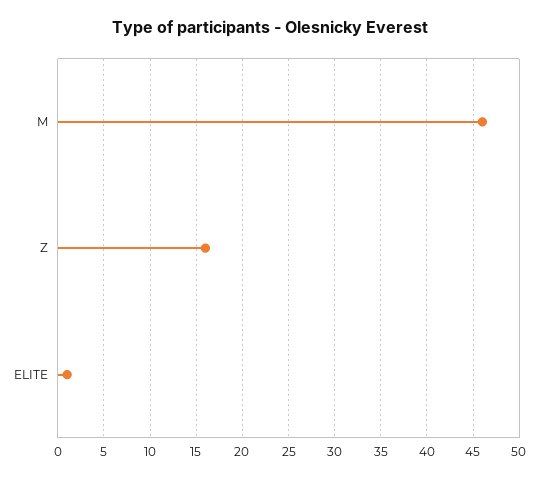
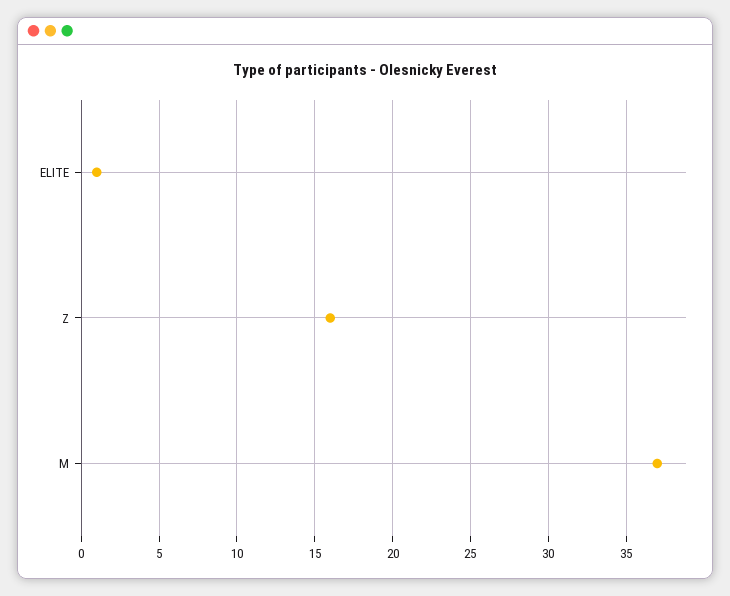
M: 46 -> 37

